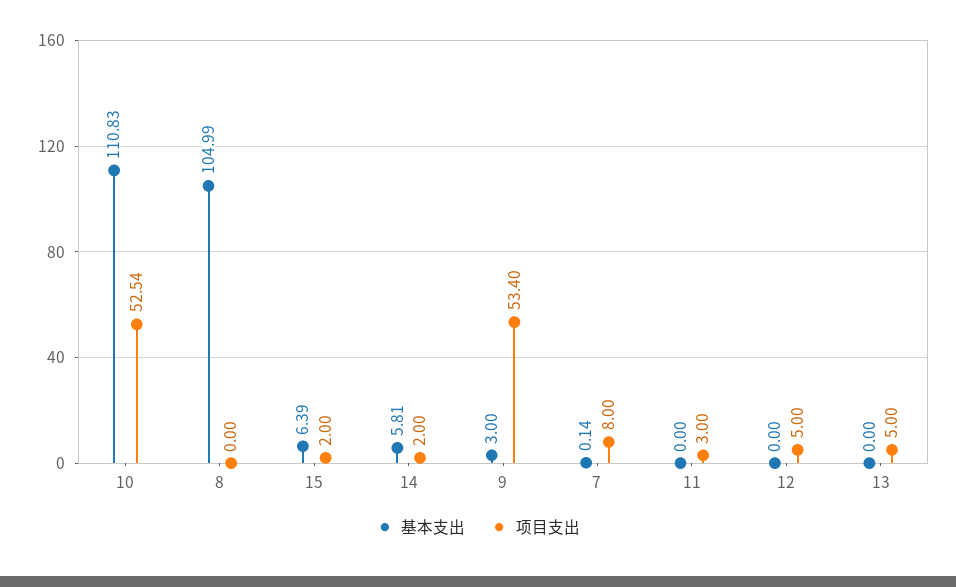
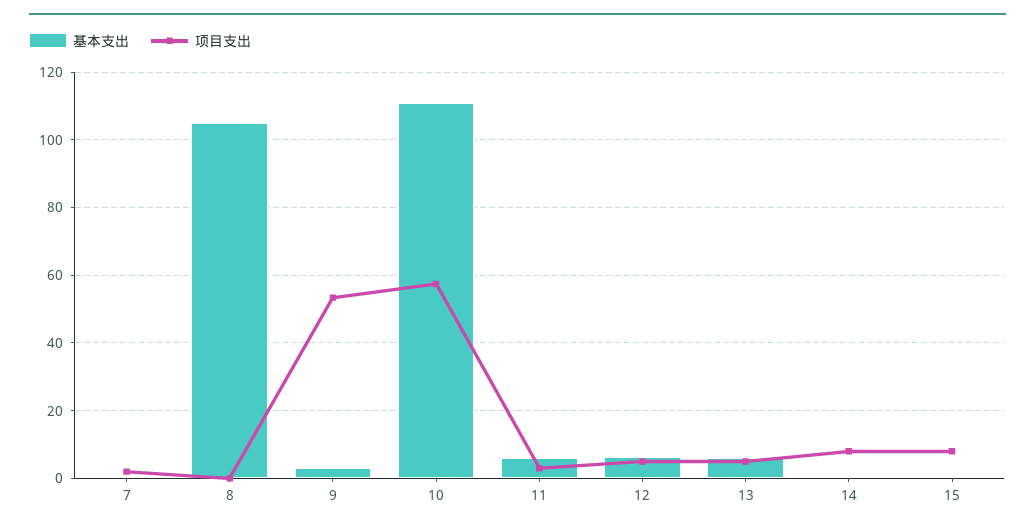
项目支出, 10: 52.54 -> 58
基本支出, 15: 6.39 -> 0
项目支出, 15: 2 -> 8
基本支出, 14: 5.81 -> 0
项目支出, 14: 2 -> 8
项目支出, 7: 8 -> 2
基本支出, 11: 0 -> 6
基本支出, 12: 0 -> 6
基本支出, 13: 0 -> 6

